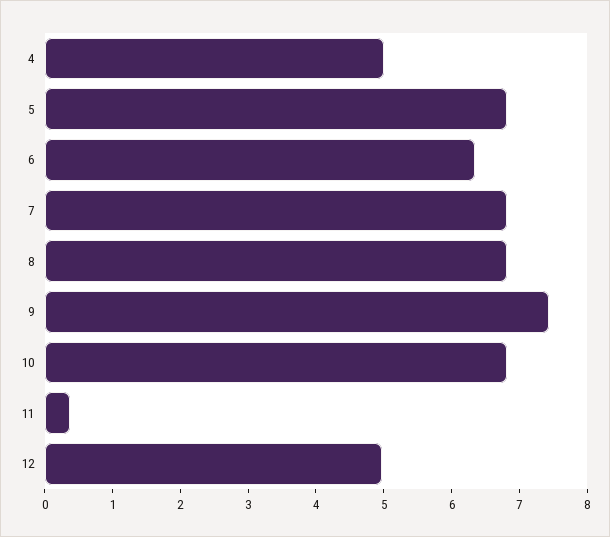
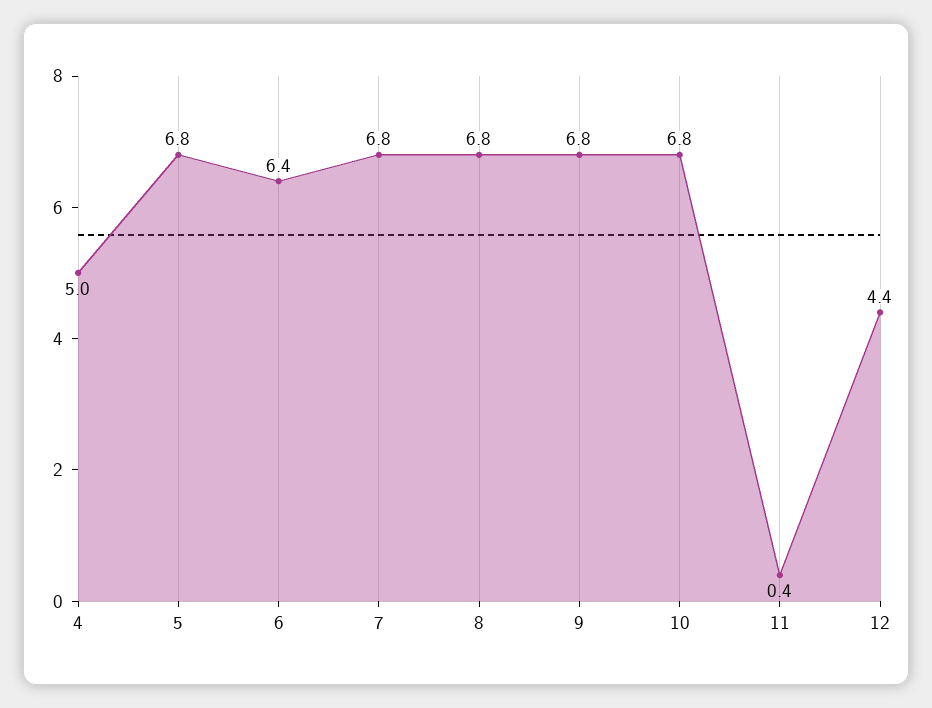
9: 7.4 -> 6.8
12: 5 -> 4.4

